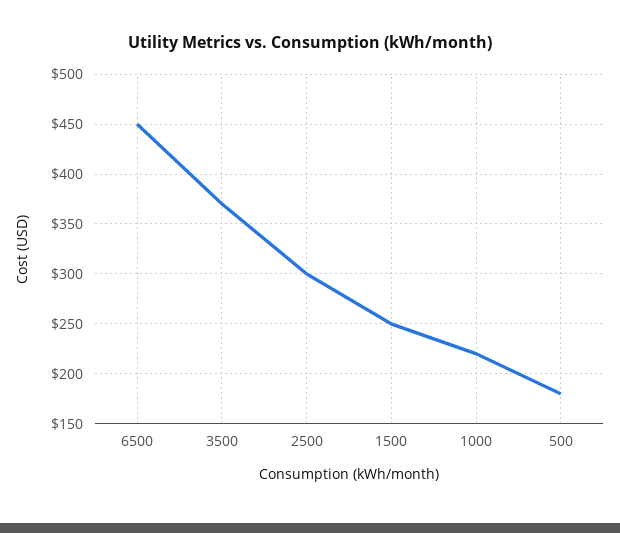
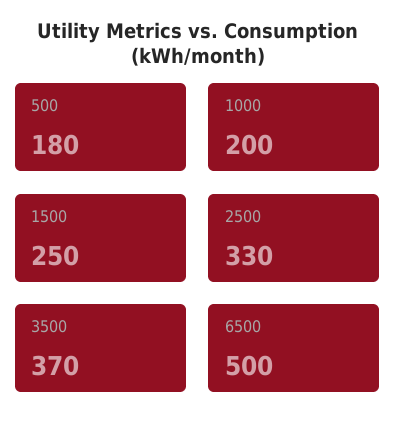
6500: 450 -> 500
2500: 300 -> 330
1000: 220 -> 200

